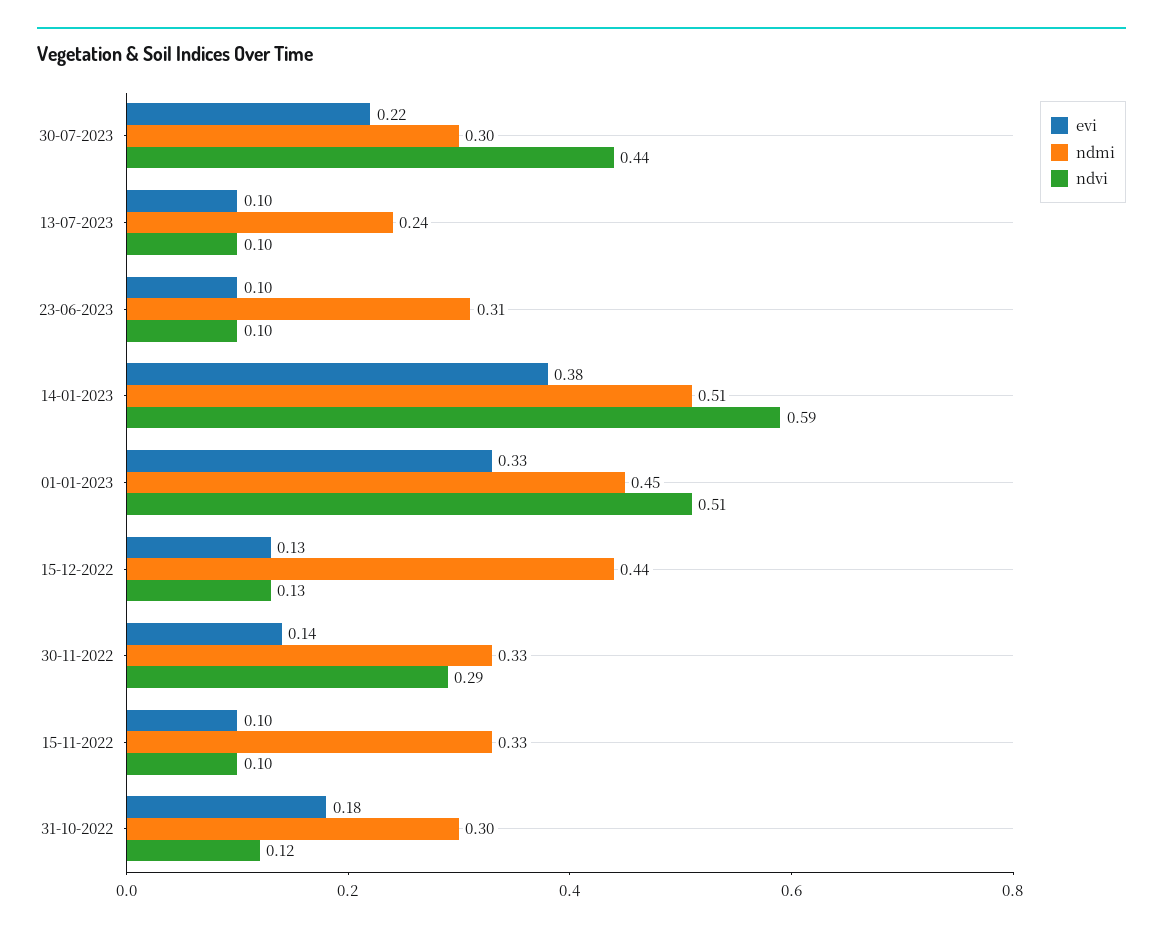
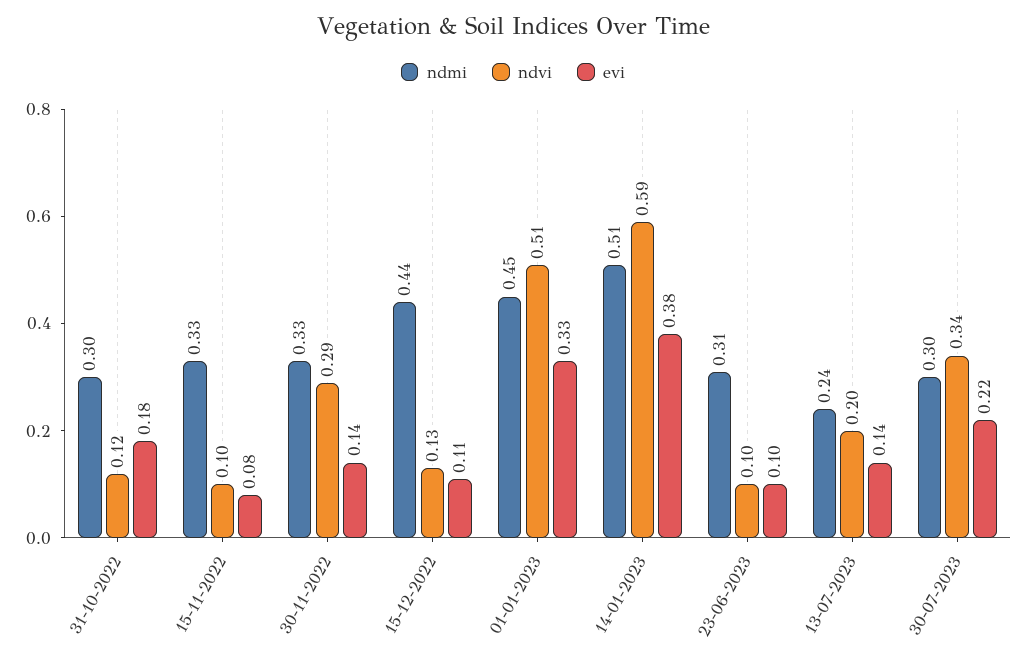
ndvi, 30-07-2023: 0.44 -> 0.34
evi, 13-07-2023: 0.1 -> 0.14
ndvi, 13-07-2023: 0.1 -> 0.2
evi, 15-12-2022: 0.13 -> 0.11
evi, 15-11-2022: 0.1 -> 0.08

